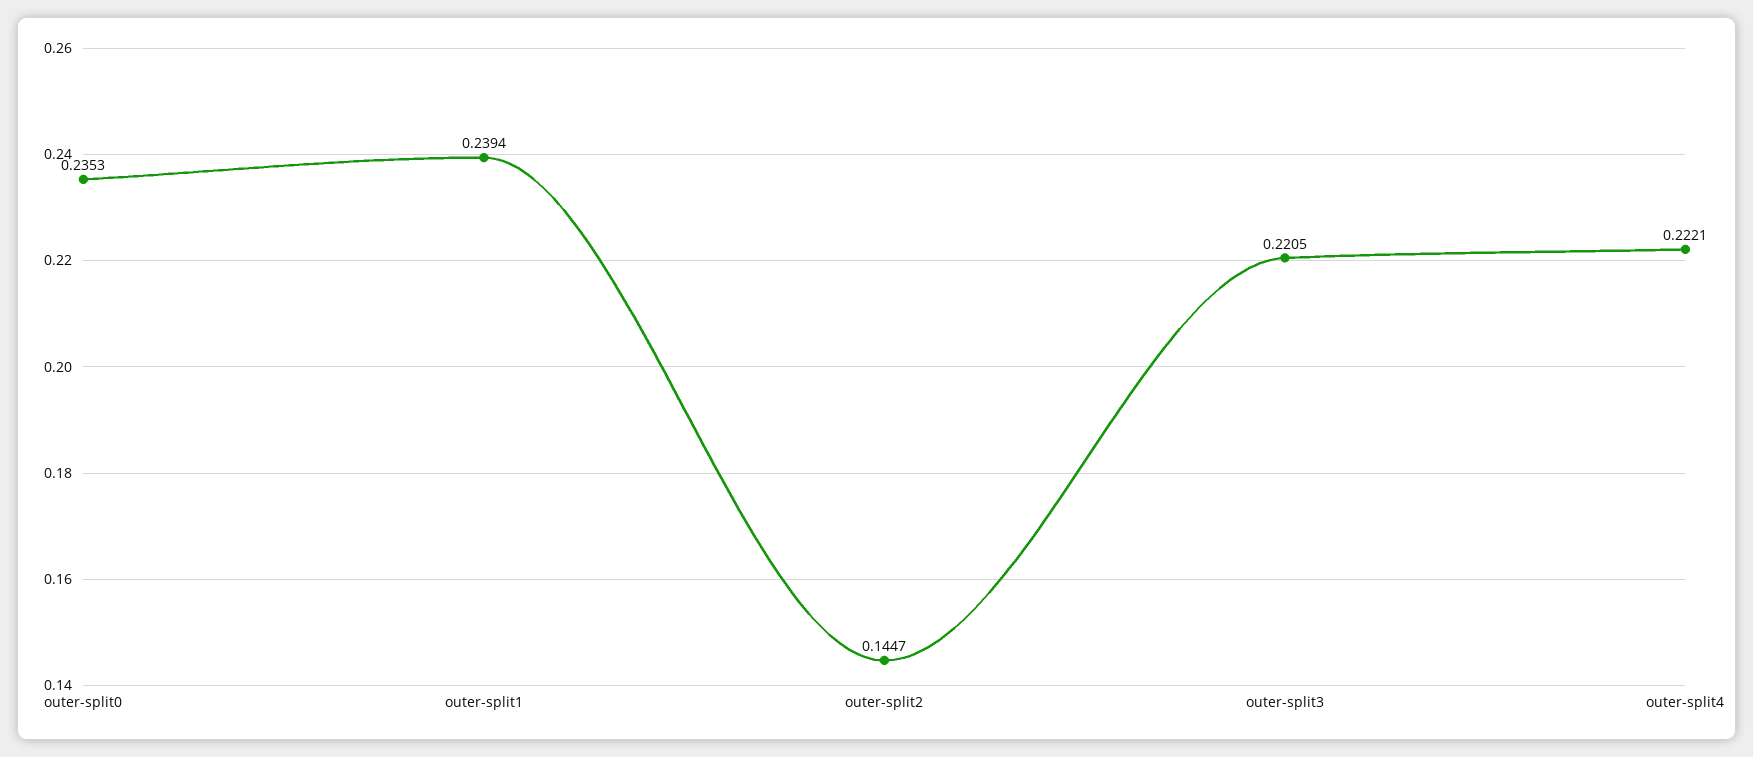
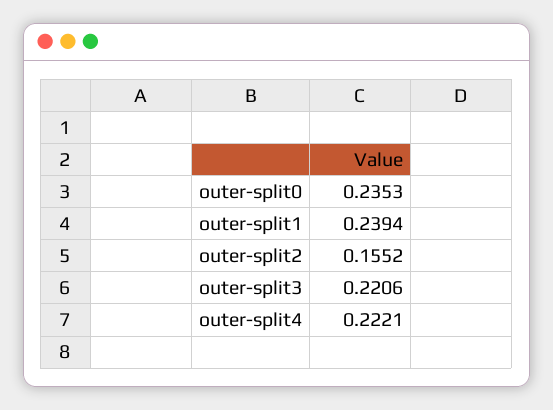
outer-split2: 0.1447 -> 0.1552
outer-split3: 0.2205 -> 0.2206

